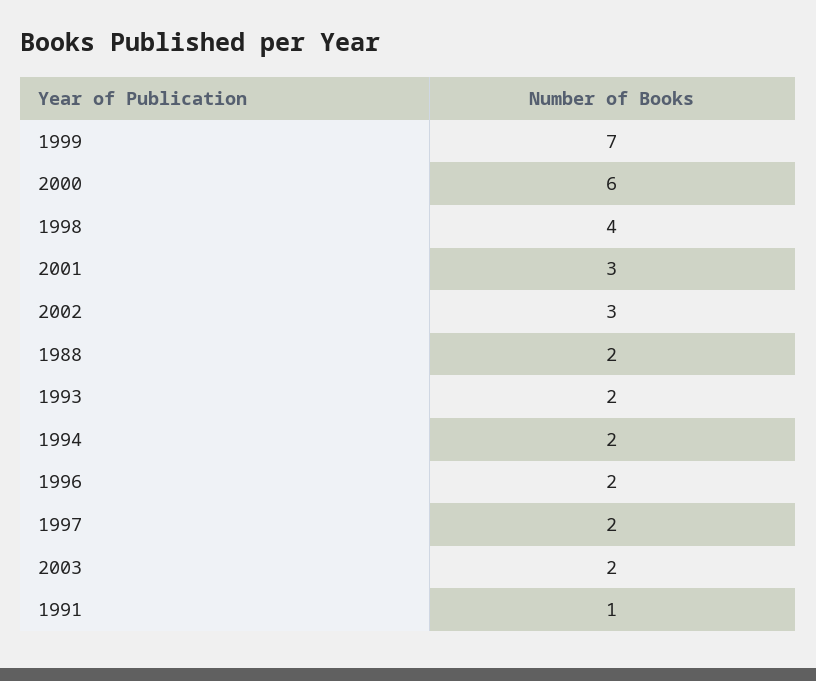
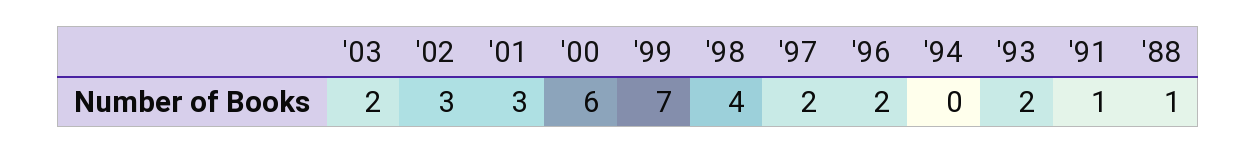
1988: 2 -> 1
1994: 2 -> 0

